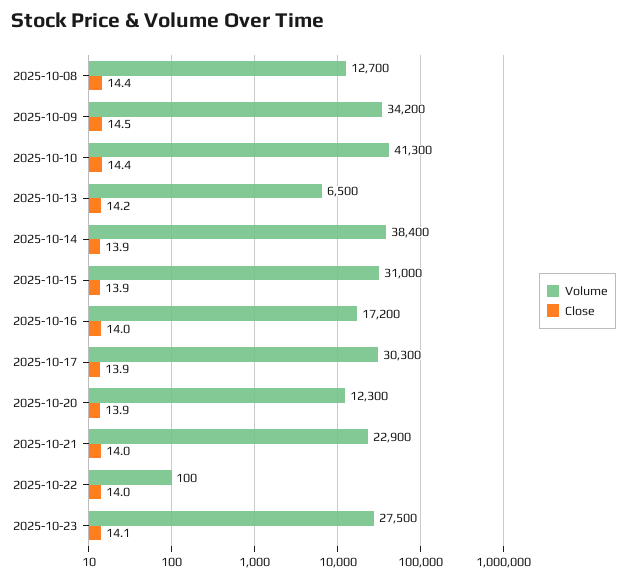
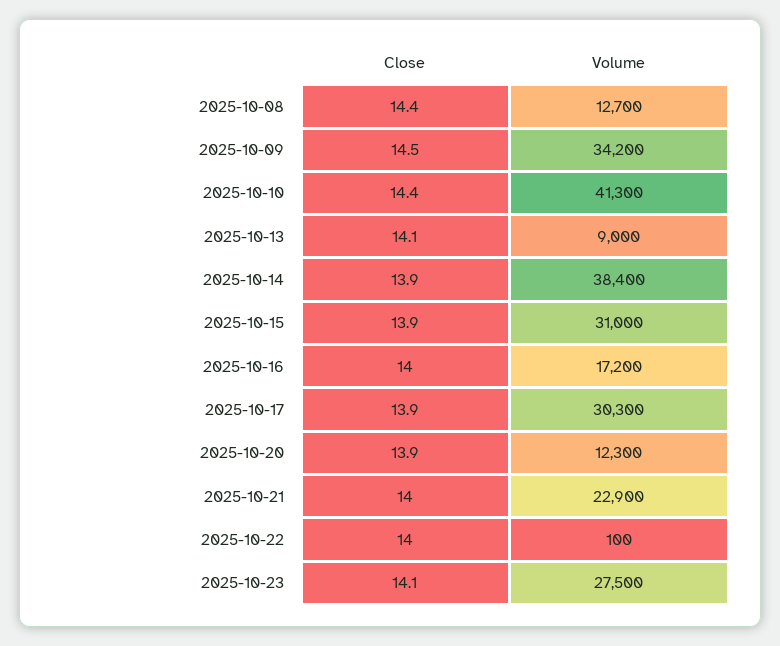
Volume, 2025-10-13: 6500 -> 9000
Close, 2025-10-13: 14.2 -> 14.1

